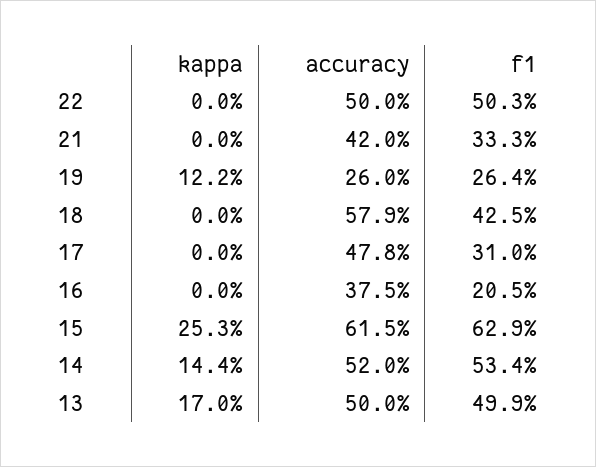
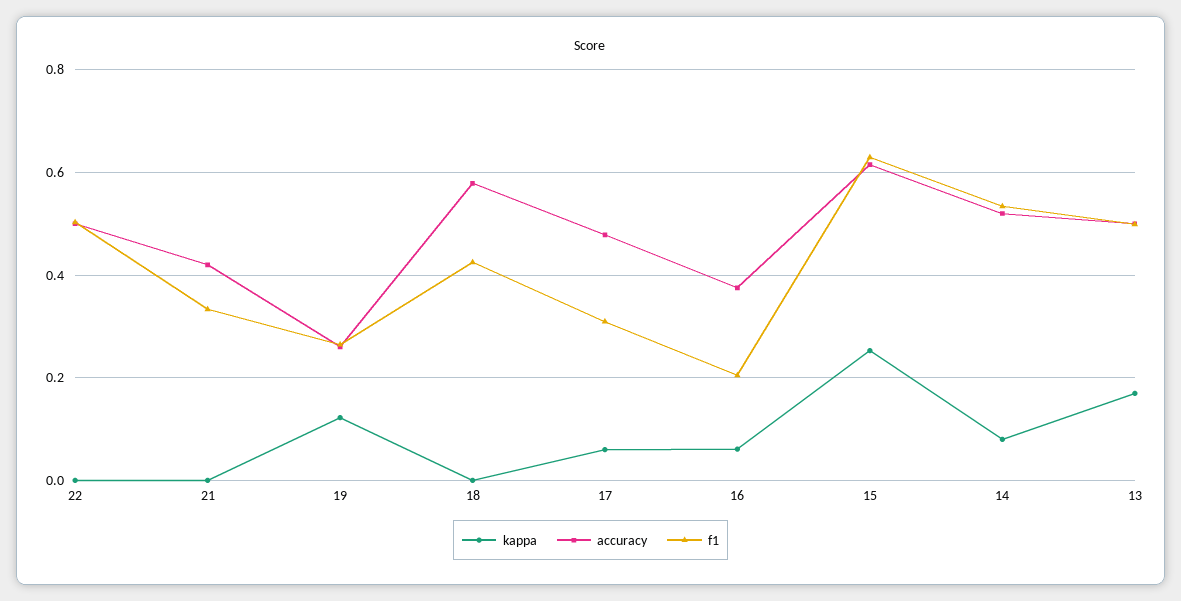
kappa, 17: 0 -> 0.06
kappa, 16: 0 -> 0.06
kappa, 14: 0.144 -> 0.08

